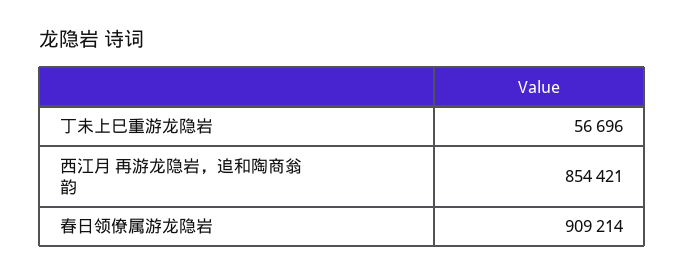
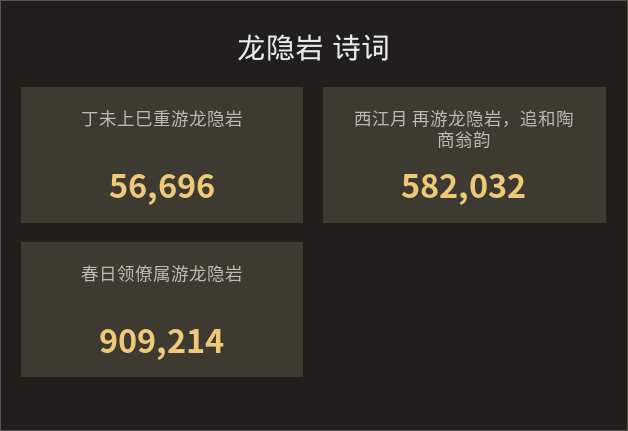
西江月 再游龙隐岩，追和陶商翁韵: 854421 -> 582032

